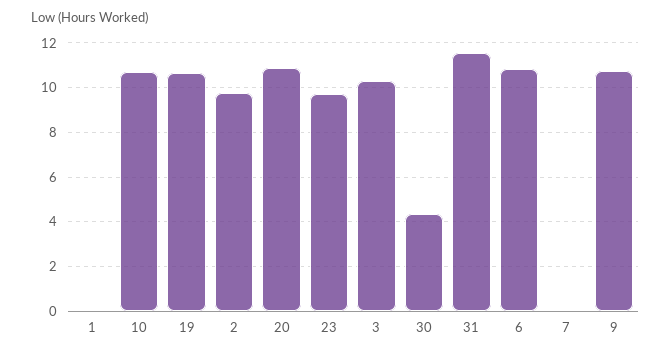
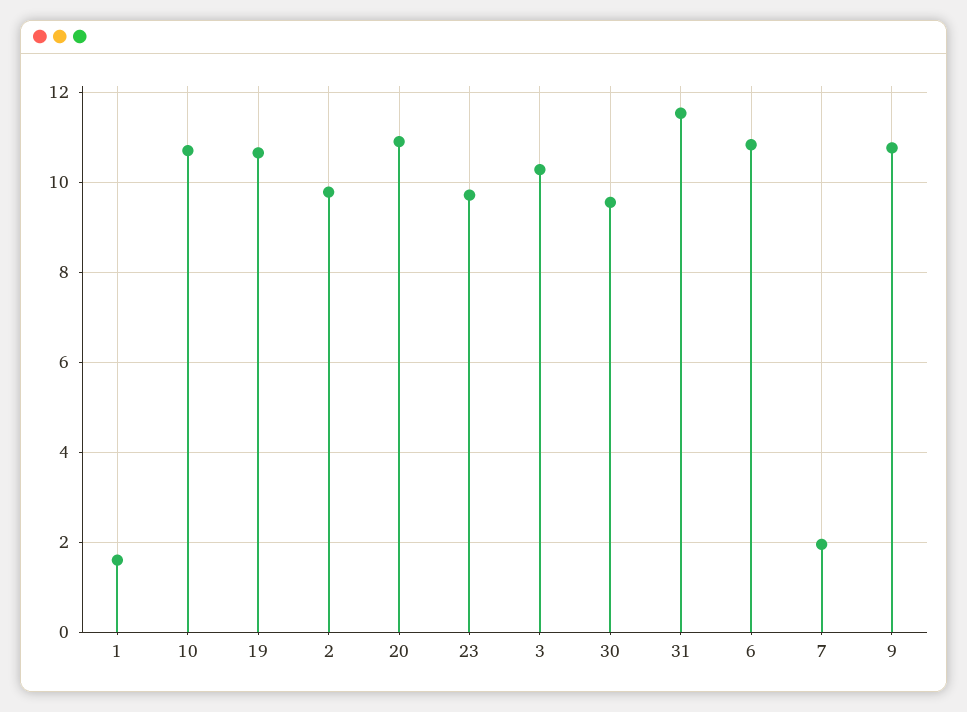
1: 0 -> 1.6
30: 4.5 -> 9.6
7: 0 -> 2

